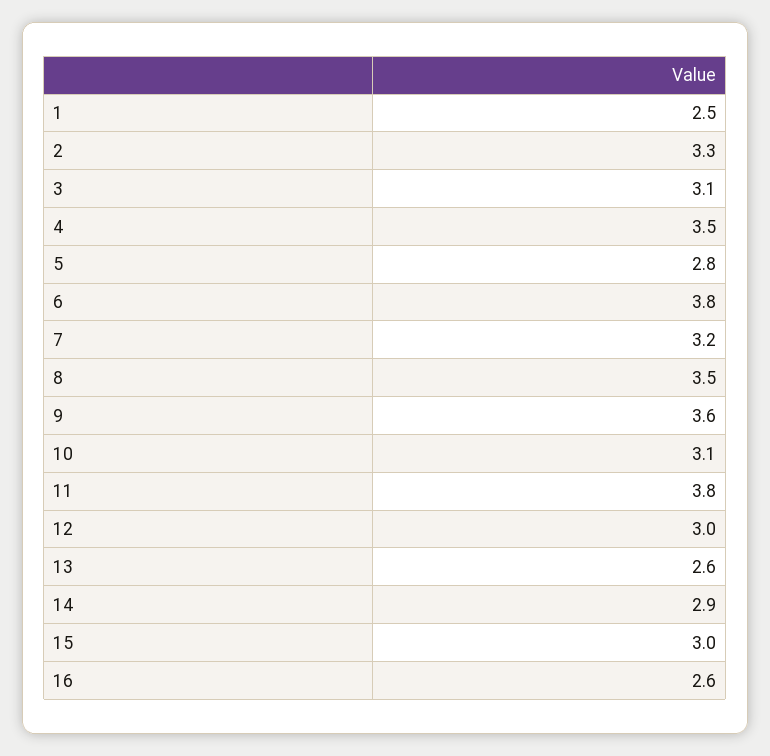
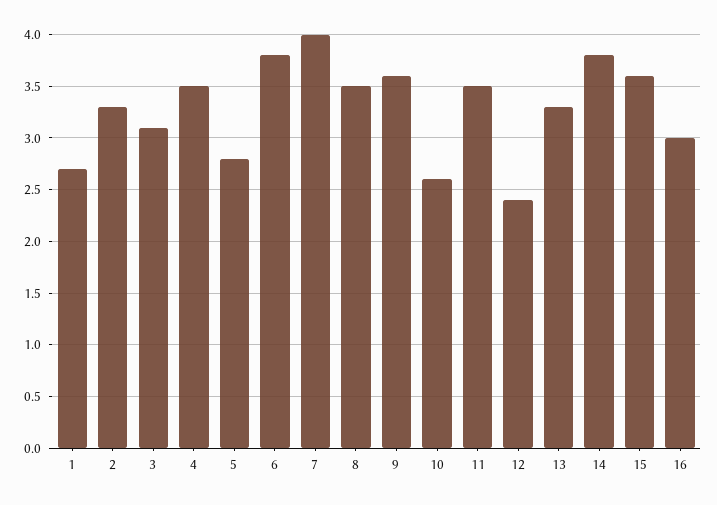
1: 2.5 -> 2.7
7: 3.2 -> 4
10: 3.1 -> 2.6
11: 3.8 -> 3.5
12: 3 -> 2.4
13: 2.6 -> 3.3
14: 2.9 -> 3.8
15: 3 -> 3.6
16: 2.6 -> 3

